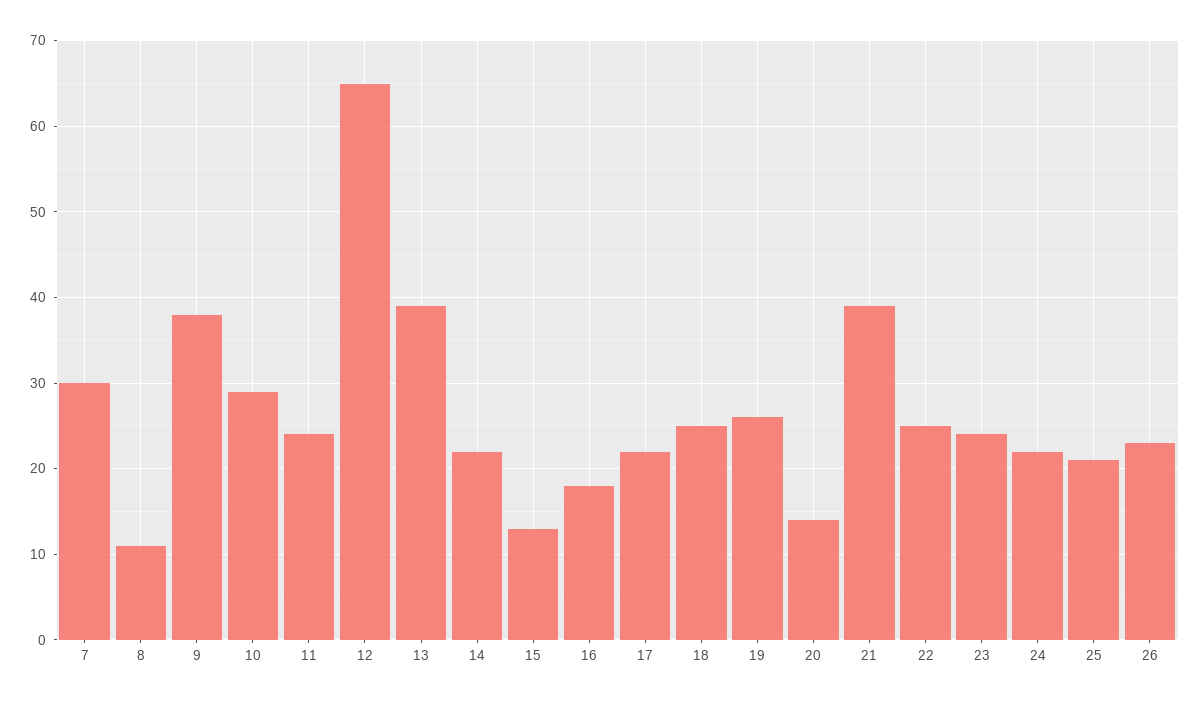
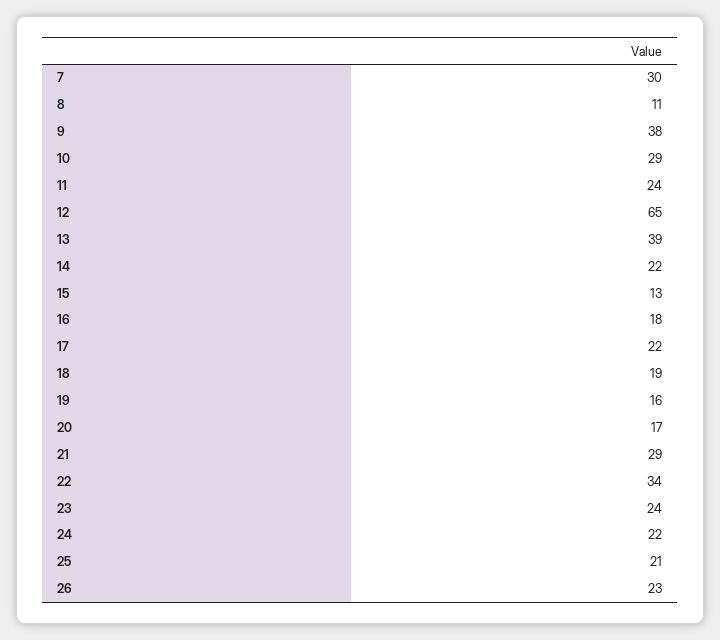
18: 25 -> 19
19: 26 -> 16
20: 14 -> 17
21: 39 -> 29
22: 25 -> 34

